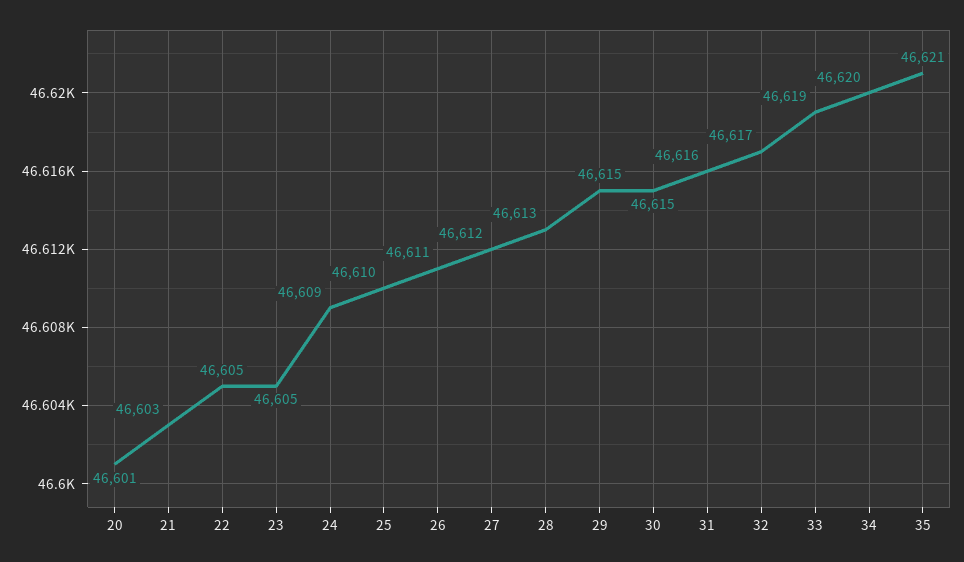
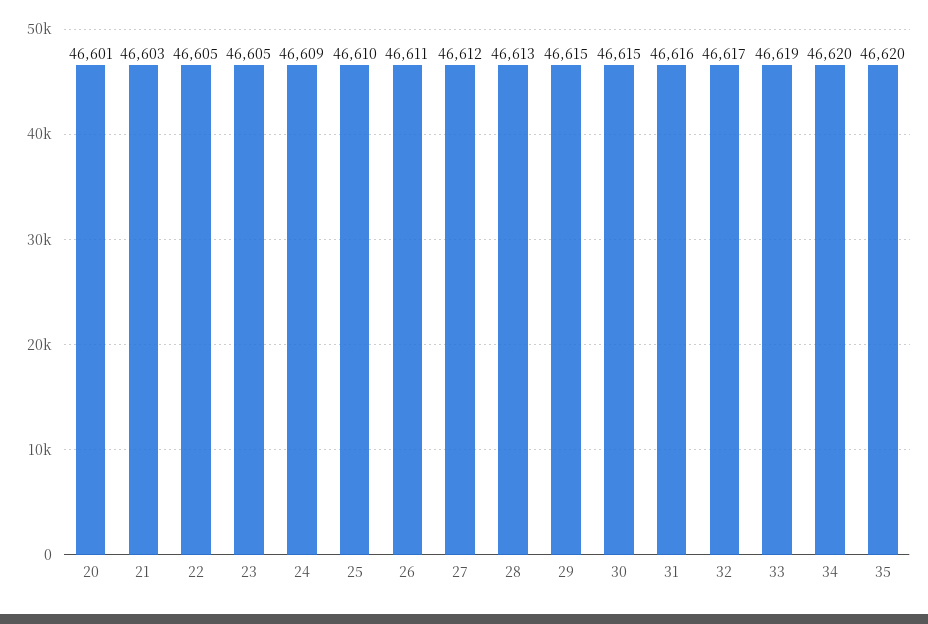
35: 46621 -> 46620

